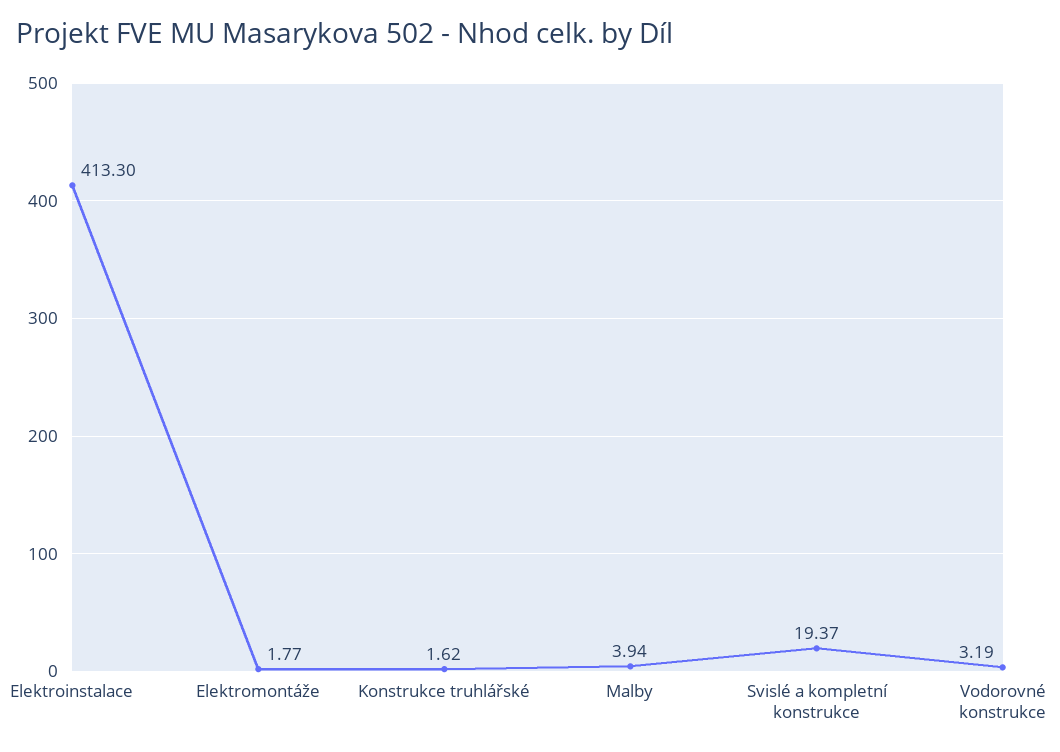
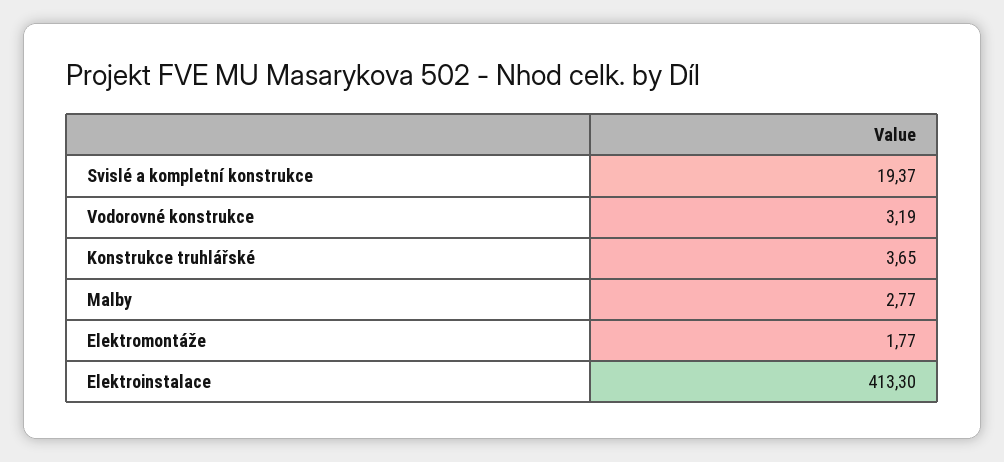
Konstrukce truhlářské: 1.62 -> 3.65
Malby: 3.94 -> 2.77

